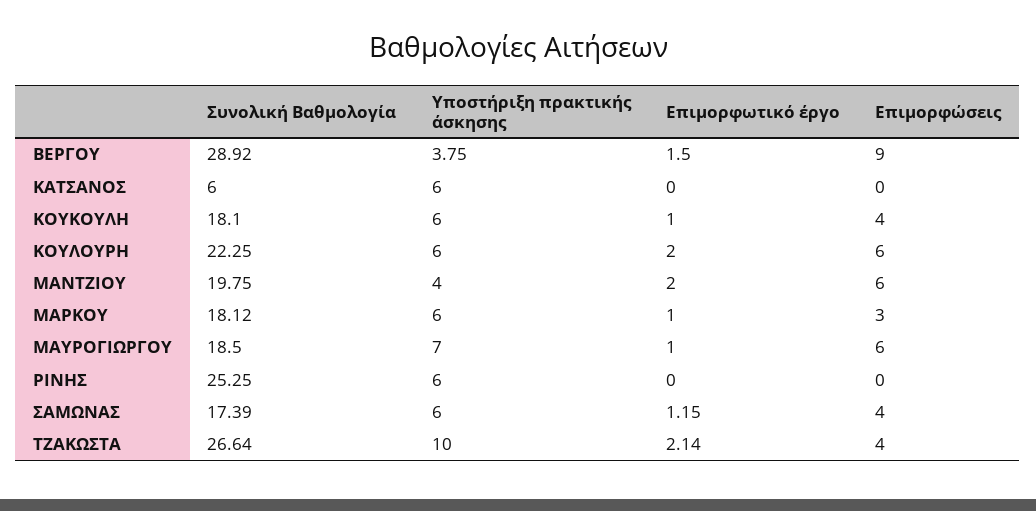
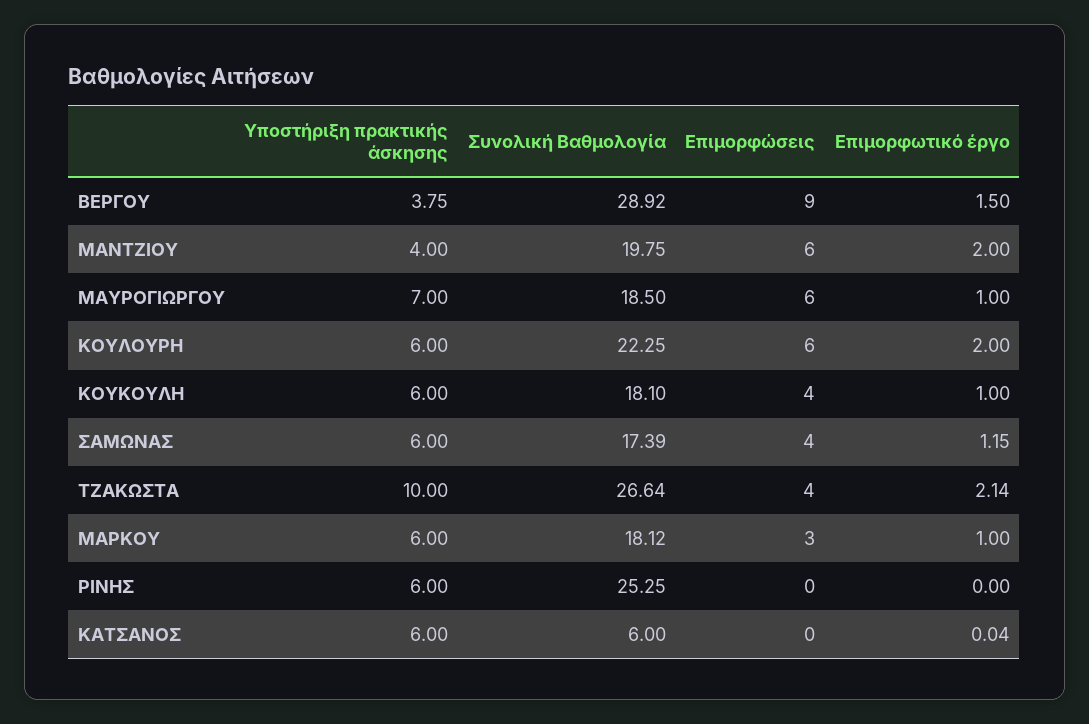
Επιμορφωτικό έργο, ΚΑΤΣΑΝΟΣ: 0 -> 0.04

